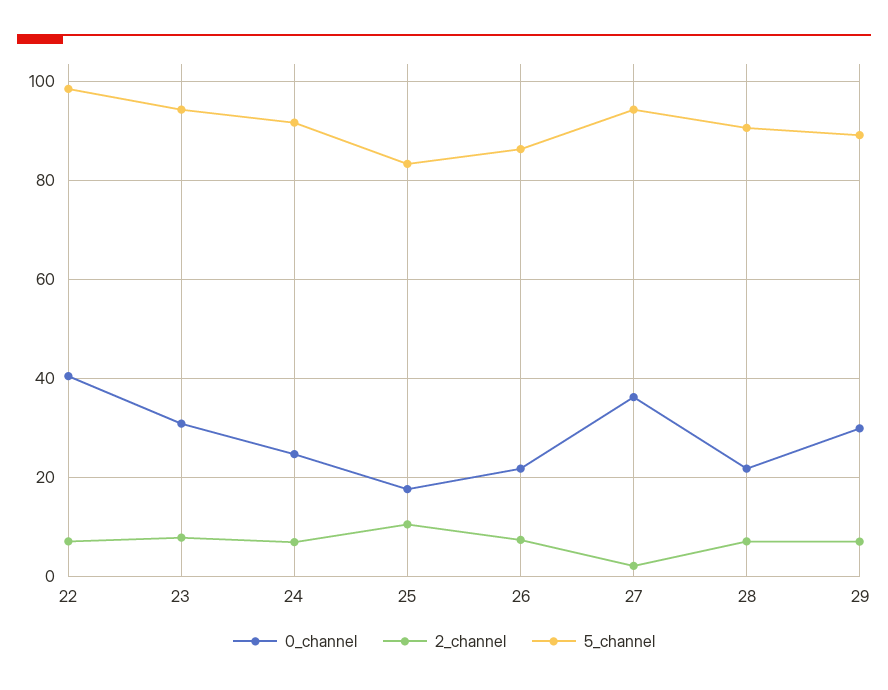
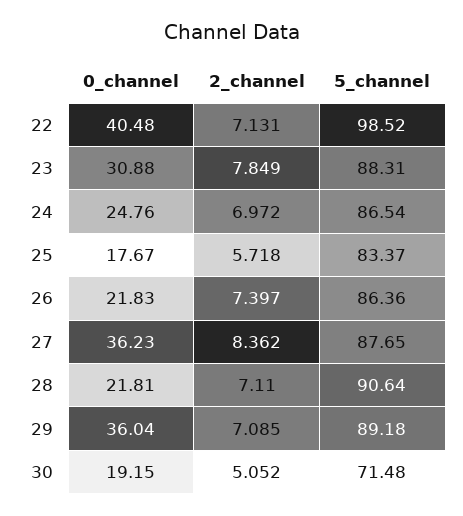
5_channel, 23: 94 -> 88.31
5_channel, 24: 92 -> 86.54
2_channel, 25: 10 -> 5.718
2_channel, 27: 2 -> 8.362
5_channel, 27: 94 -> 87.65
0_channel, 29: 30 -> 36.04
0_channel, 30: none -> 19.15
2_channel, 30: none -> 5.052
5_channel, 30: none -> 71.48

